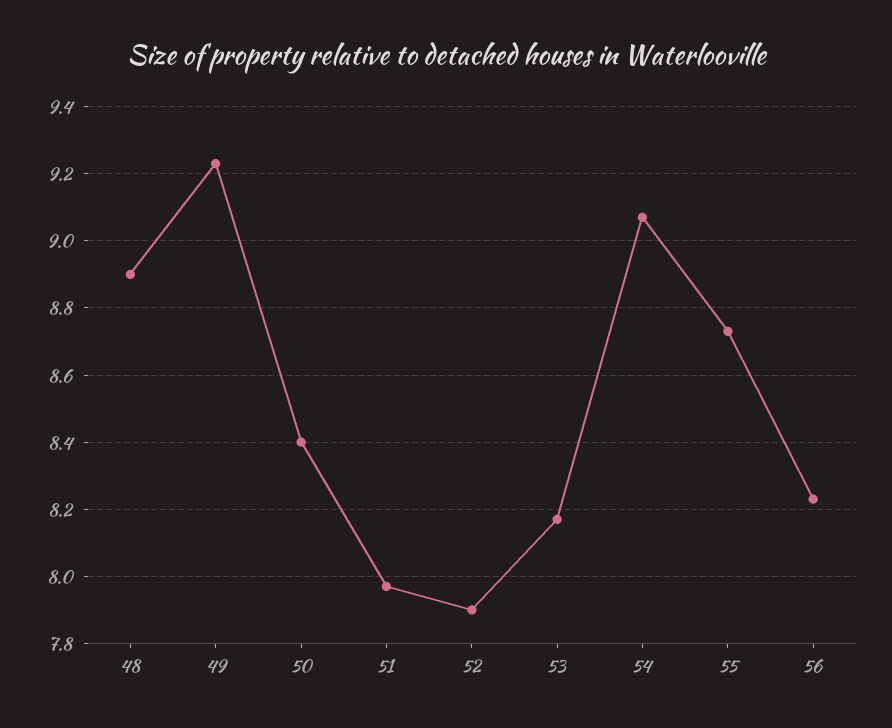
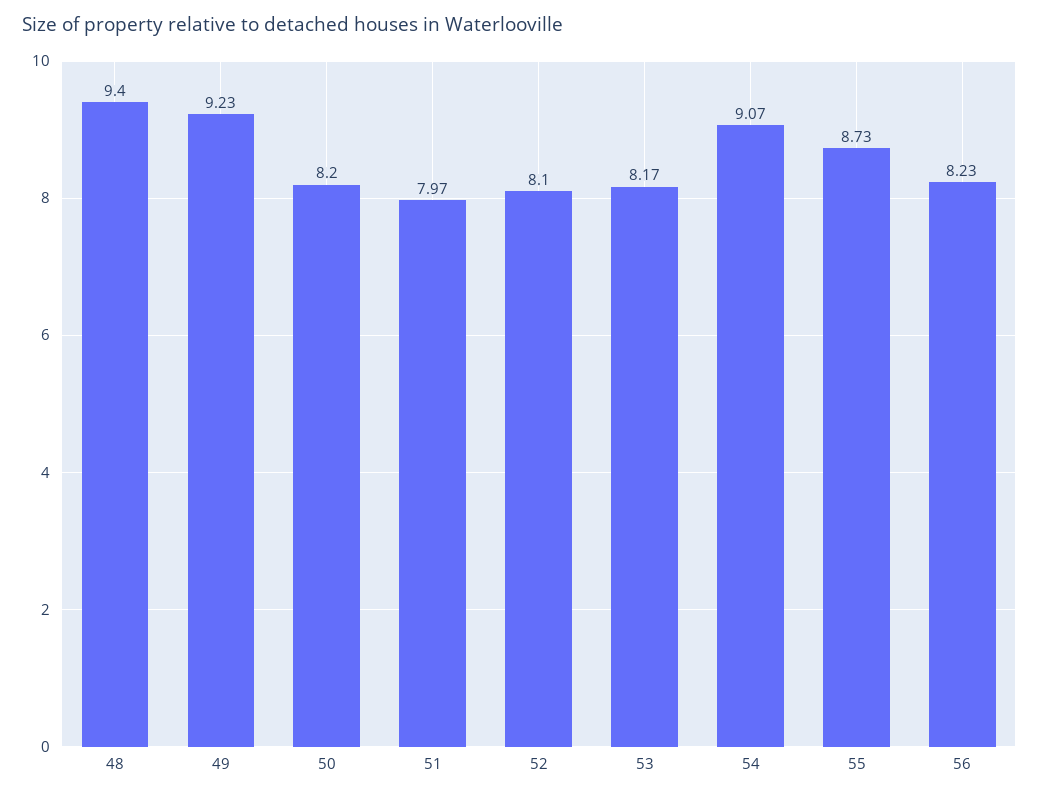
48: 8.9 -> 9.4
50: 8.4 -> 8.2
52: 7.9 -> 8.1

